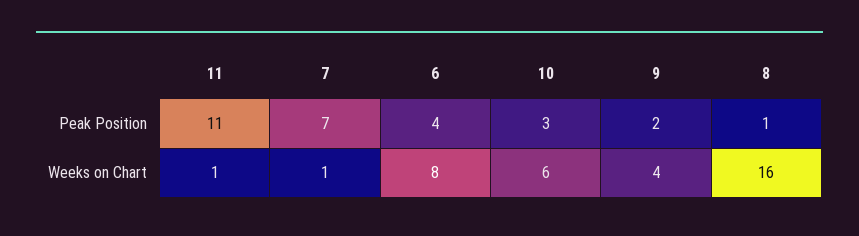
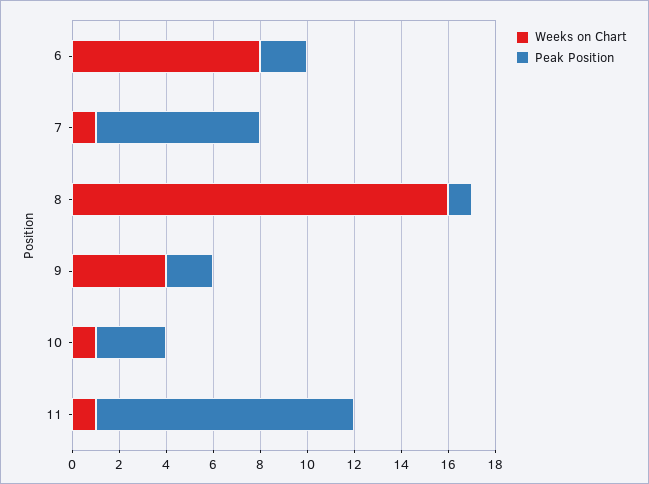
Peak Position, 6: 4 -> 2
Weeks on Chart, 10: 6 -> 1

